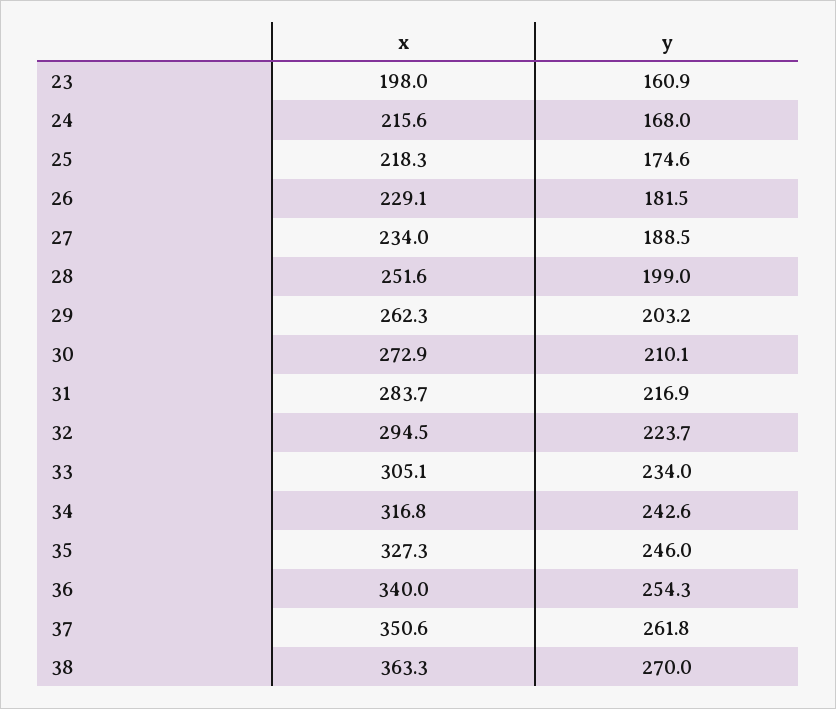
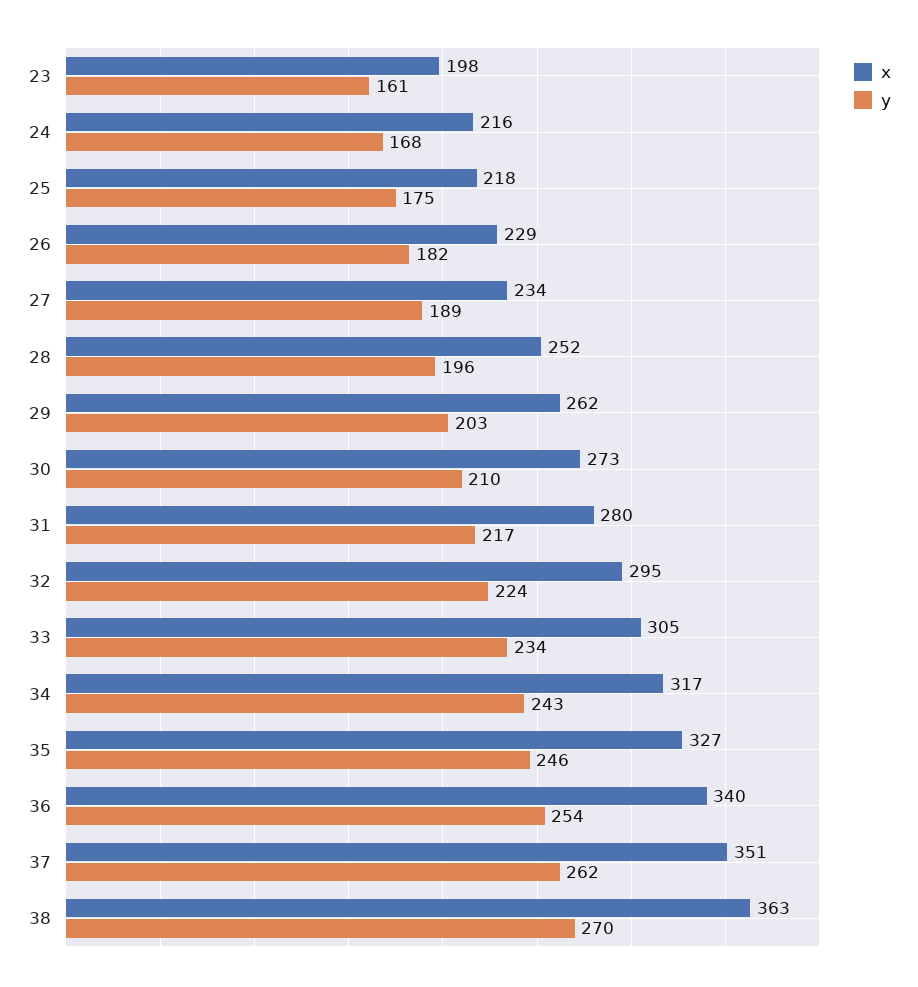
y, 28: 199 -> 196
x, 31: 283.7 -> 280

